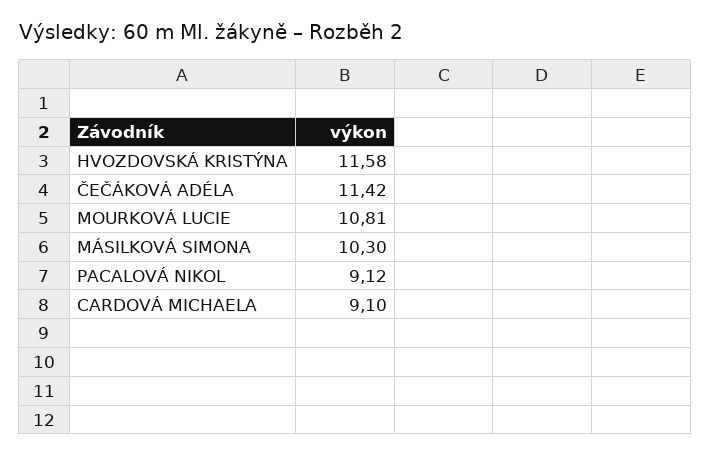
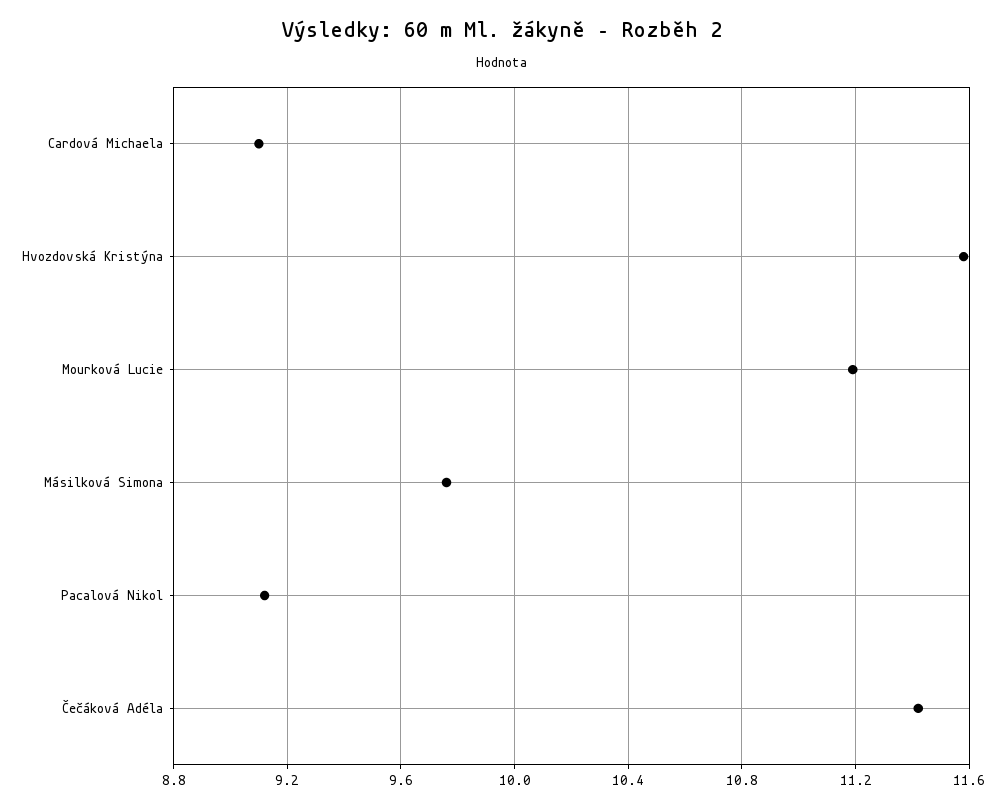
MOURKOVÁ LUCIE: 10.81 -> 11.2
MÁSILKOVÁ SIMONA: 10.3 -> 9.75

